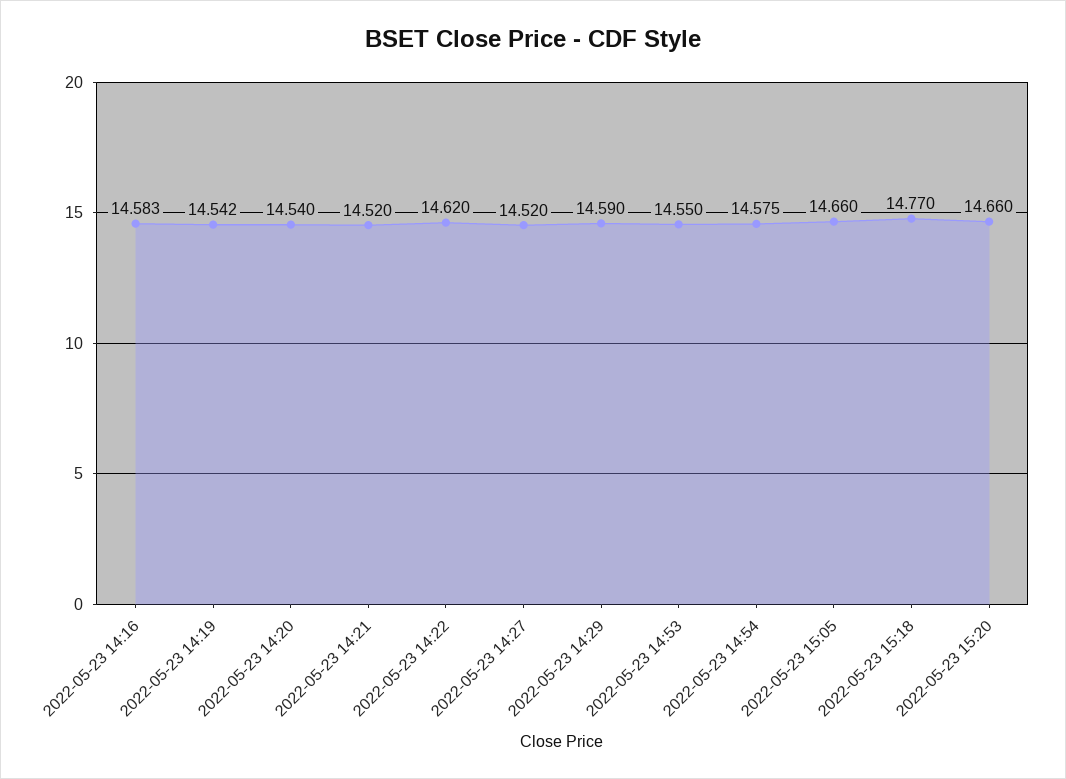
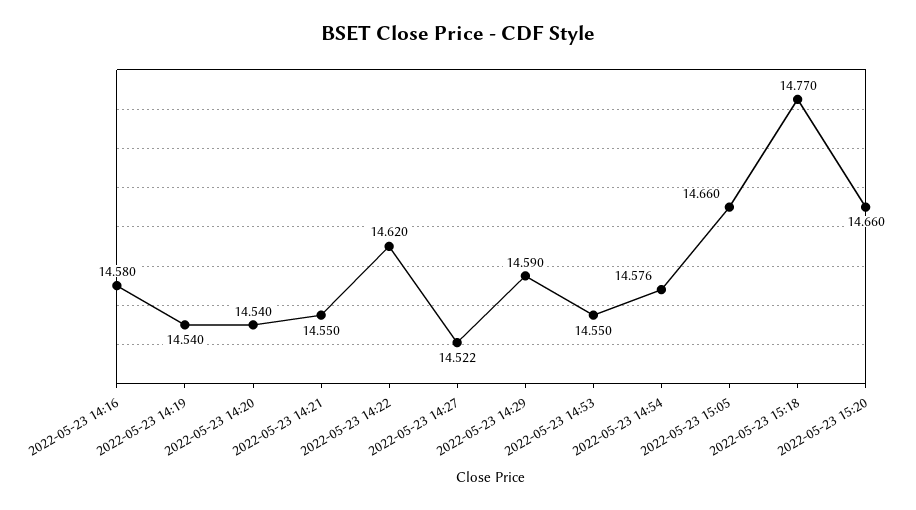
2022-05-23 14:16: 14.583 -> 14.58
2022-05-23 14:19: 14.542 -> 14.54
2022-05-23 14:21: 14.52 -> 14.55
2022-05-23 14:27: 14.52 -> 14.522
2022-05-23 14:54: 14.575 -> 14.576

